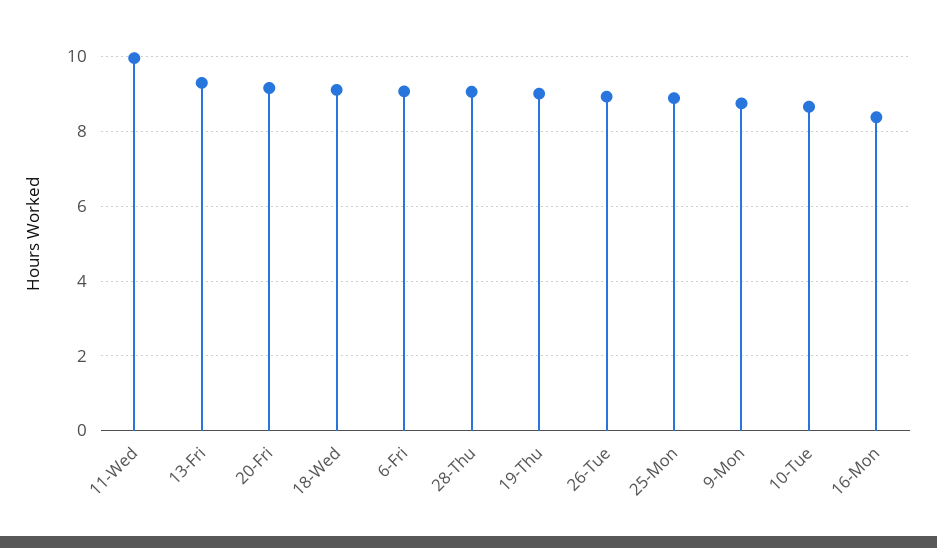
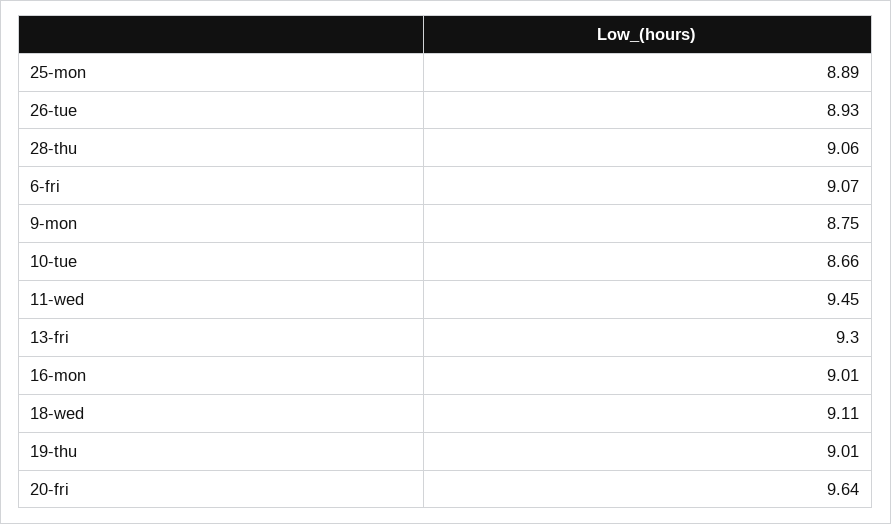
11-Wed: 10 -> 9.45
20-Fri: 9.2 -> 9.64
16-Mon: 8.4 -> 9.01

